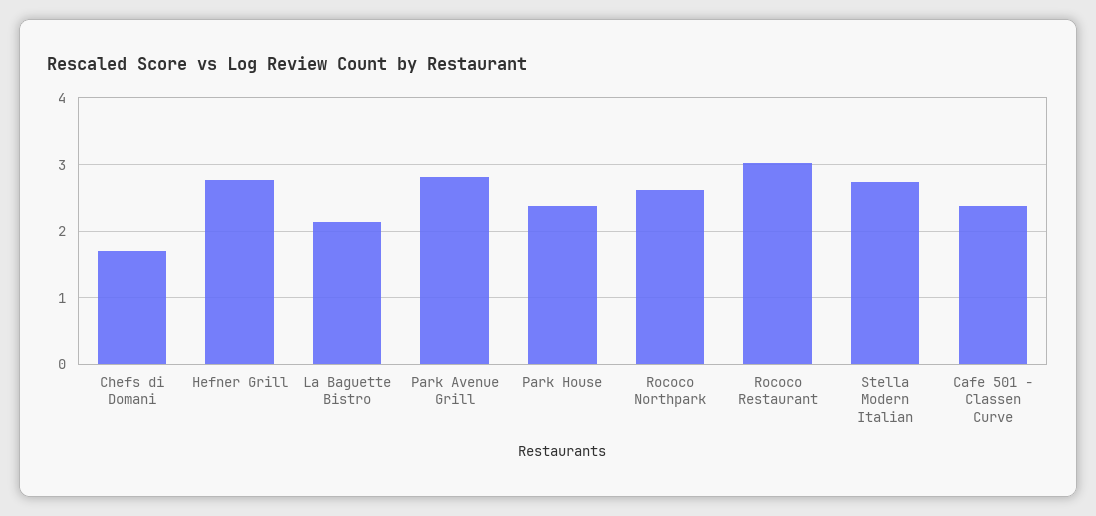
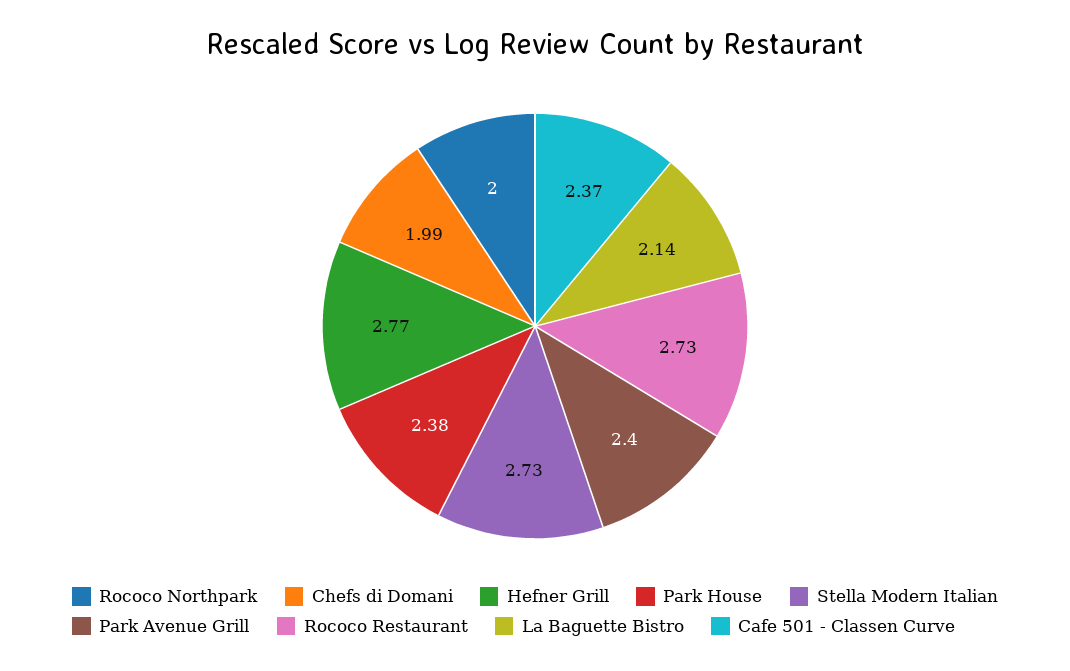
Chefs di Domani: 1.7 -> 1.99
Park Avenue Grill: 2.8 -> 2.4
Rococo Northpark: 2.6 -> 2
Rococo Restaurant: 3 -> 2.73

